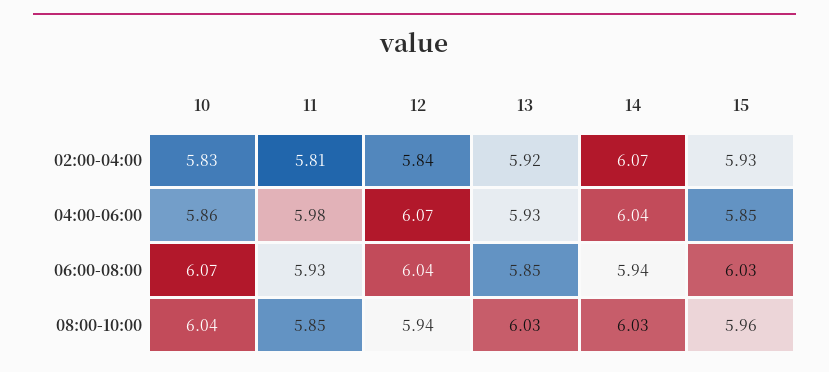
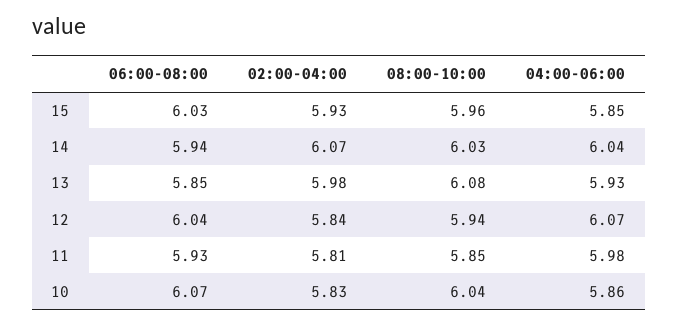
13, 02:00-04:00: 5.92 -> 5.98
13, 08:00-10:00: 6.03 -> 6.08

